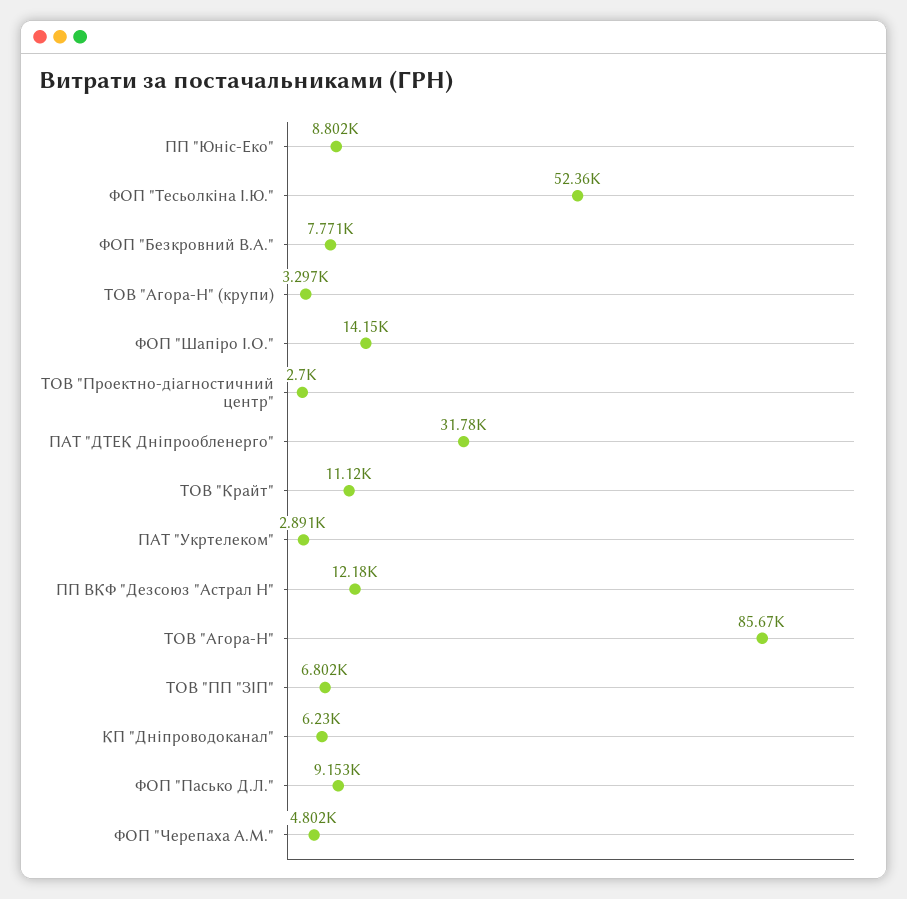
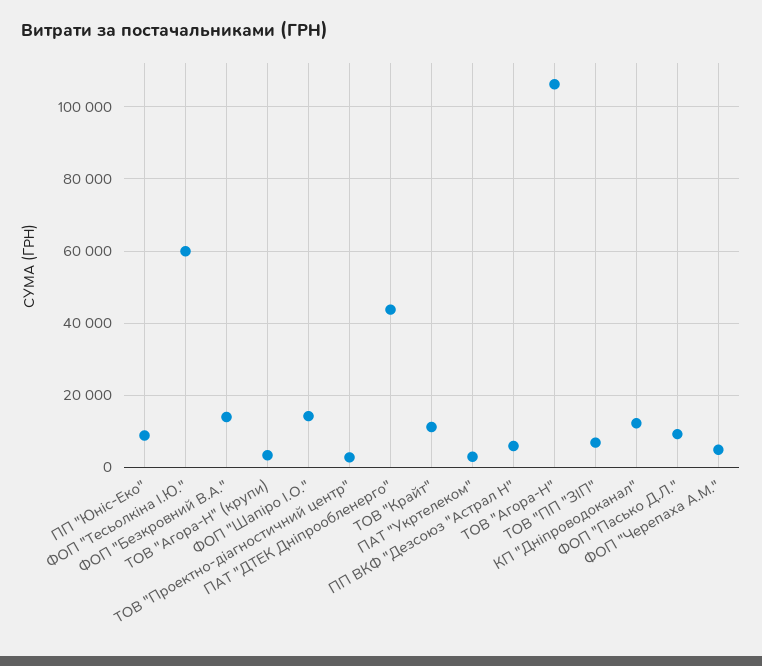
ФОП "Тесьолкіна І.Ю.": 52360 -> 60000
ФОП "Безкровний В.А.": 7771 -> 14000
ПАТ "ДТЕК Дніпрообленерго": 31780 -> 44000
ПП ВКФ "Дезсоюз "Астрал Н": 12180 -> 6000
ТОВ "Агора-Н": 85670 -> 106000
КП "Дніпроводоканал": 6230 -> 12000

